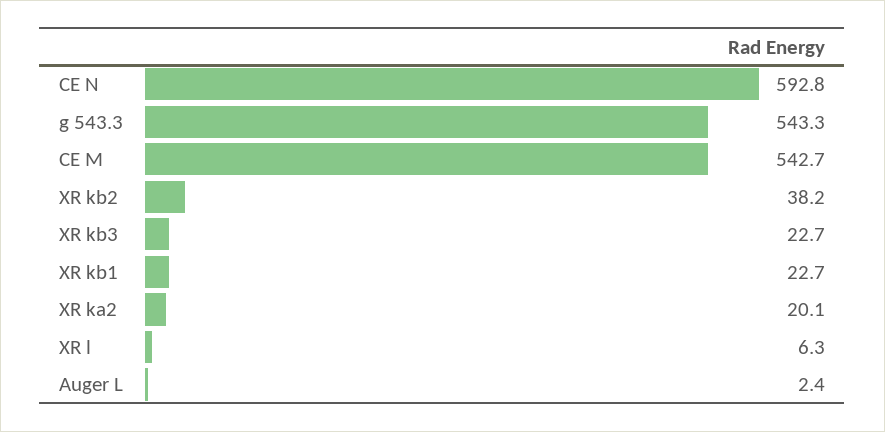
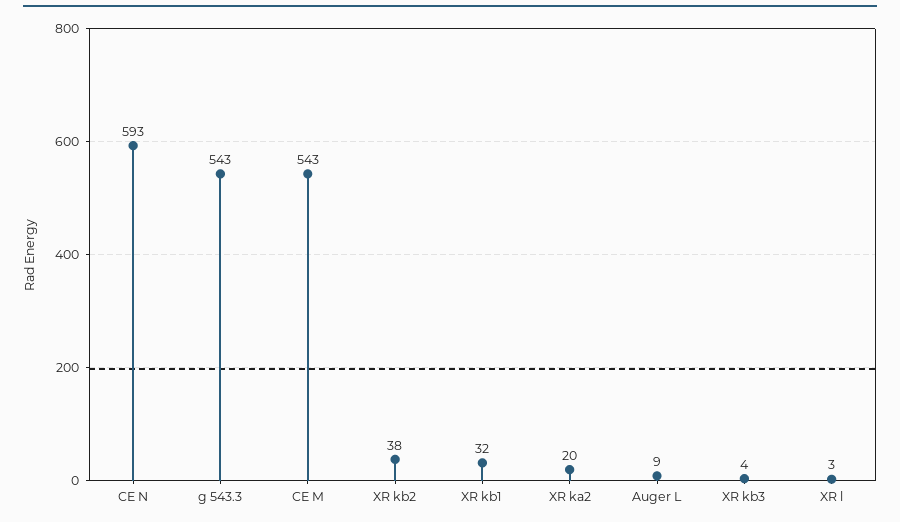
XR kb3: 22.7 -> 4
XR kb1: 22.7 -> 32
XR l: 6.3 -> 3
Auger L: 2.4 -> 9

